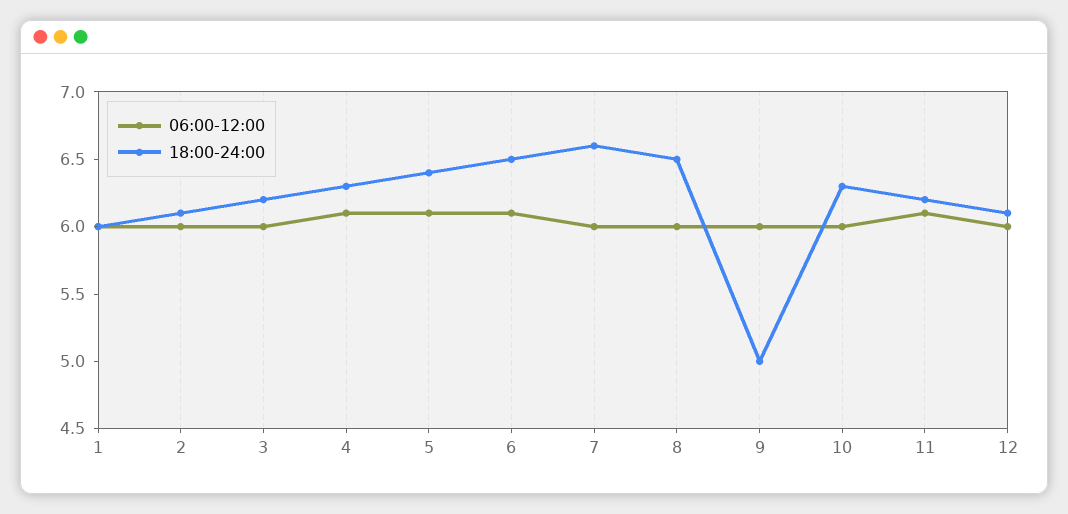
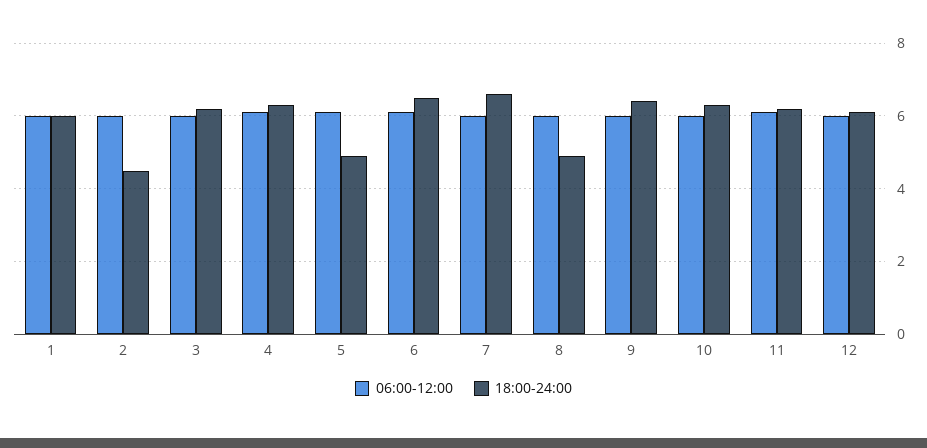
18:00-24:00, 2: 6.1 -> 4.5
18:00-24:00, 5: 6.4 -> 5
18:00-24:00, 8: 6.5 -> 5
18:00-24:00, 9: 5 -> 6.5

